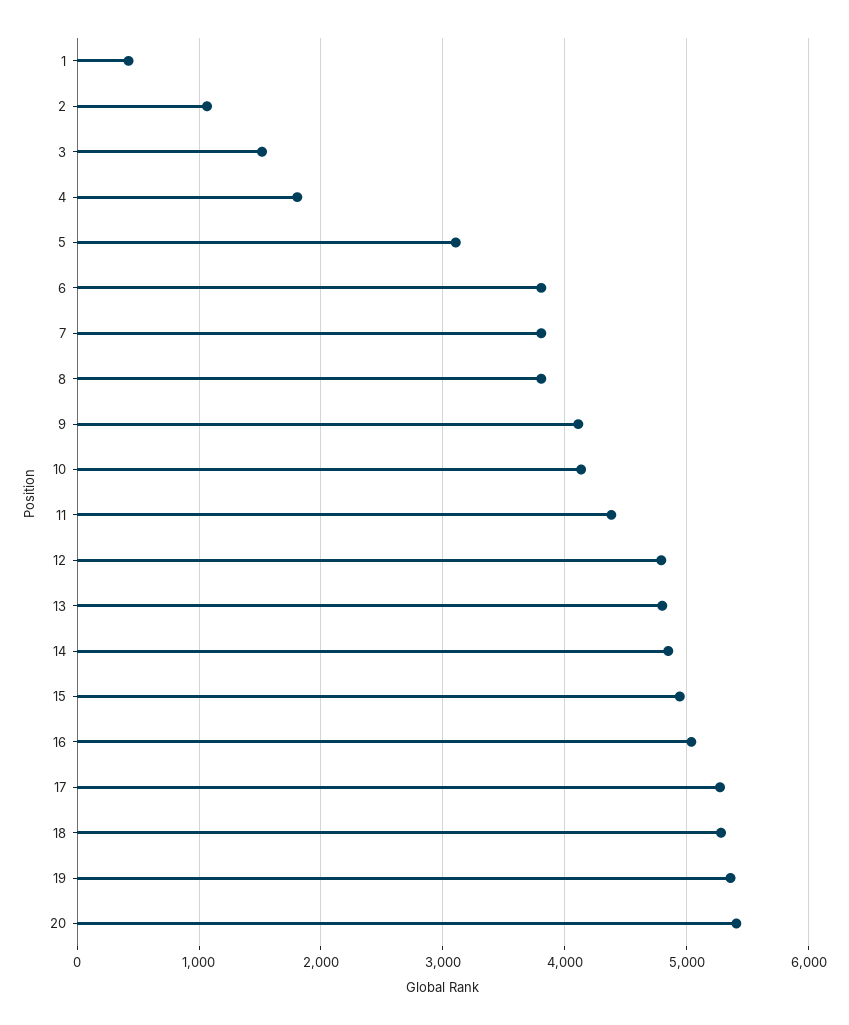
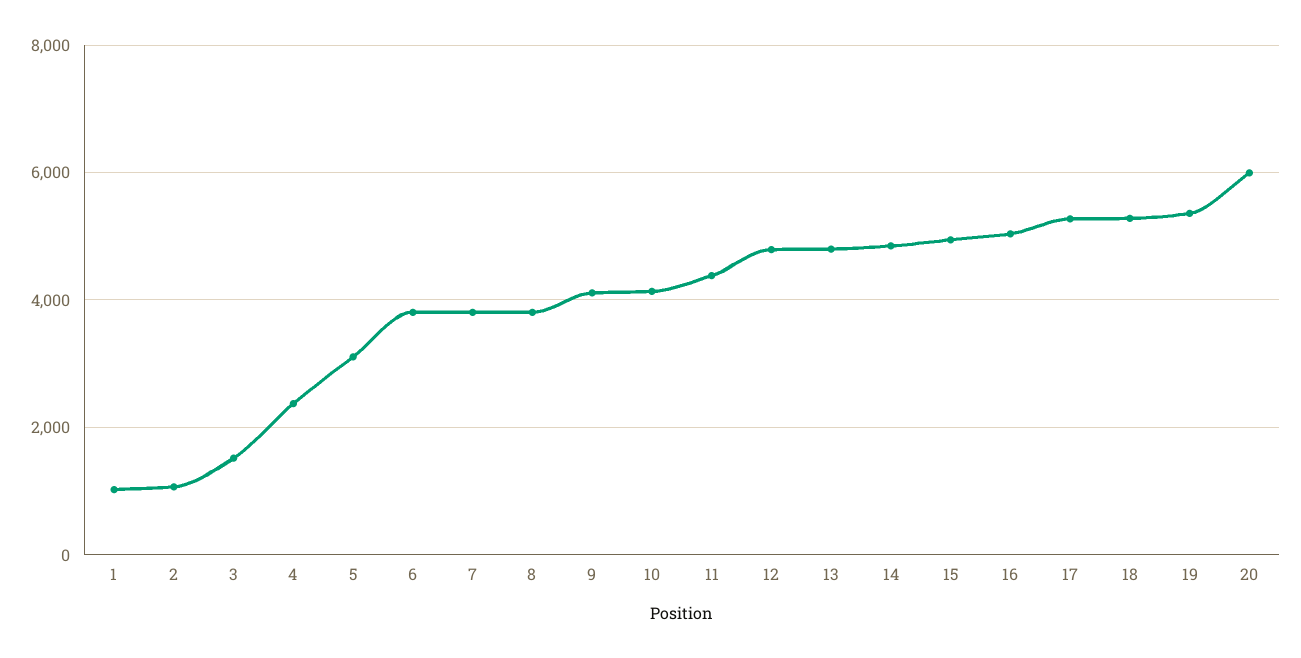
1: 400 -> 1000
4: 1800 -> 2400
20: 5400 -> 6000

